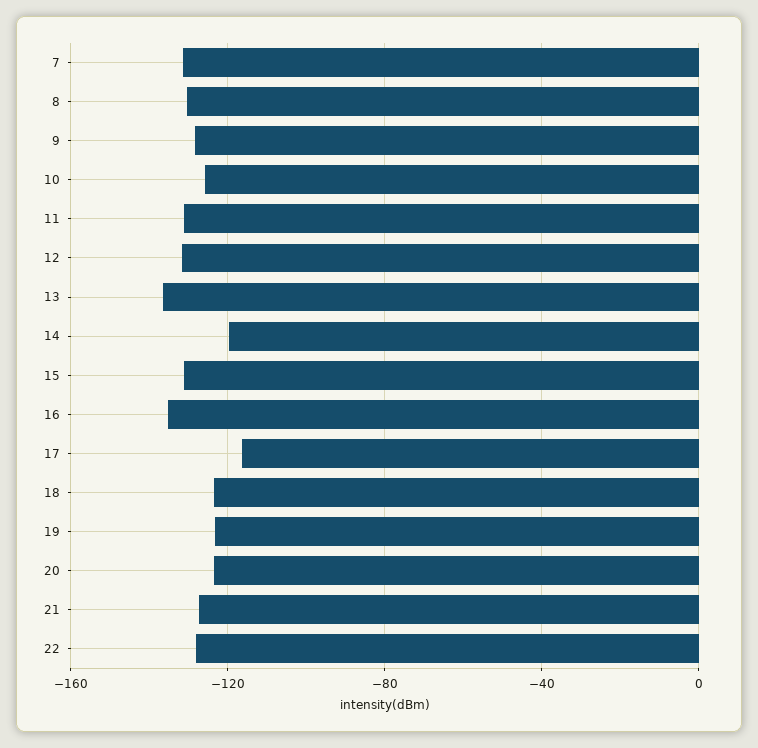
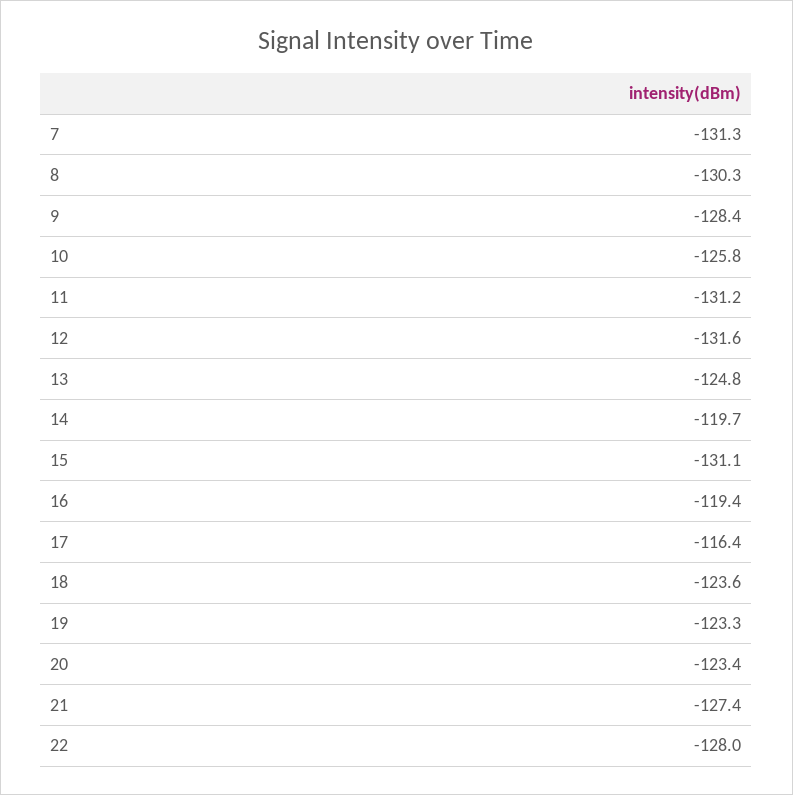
13: -135 -> -124.8
16: -135 -> -119.4

